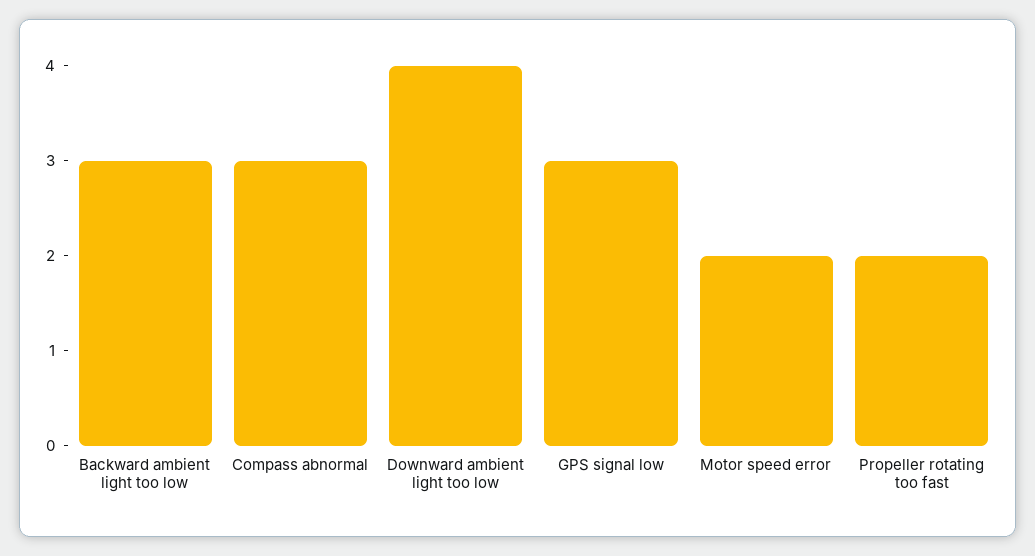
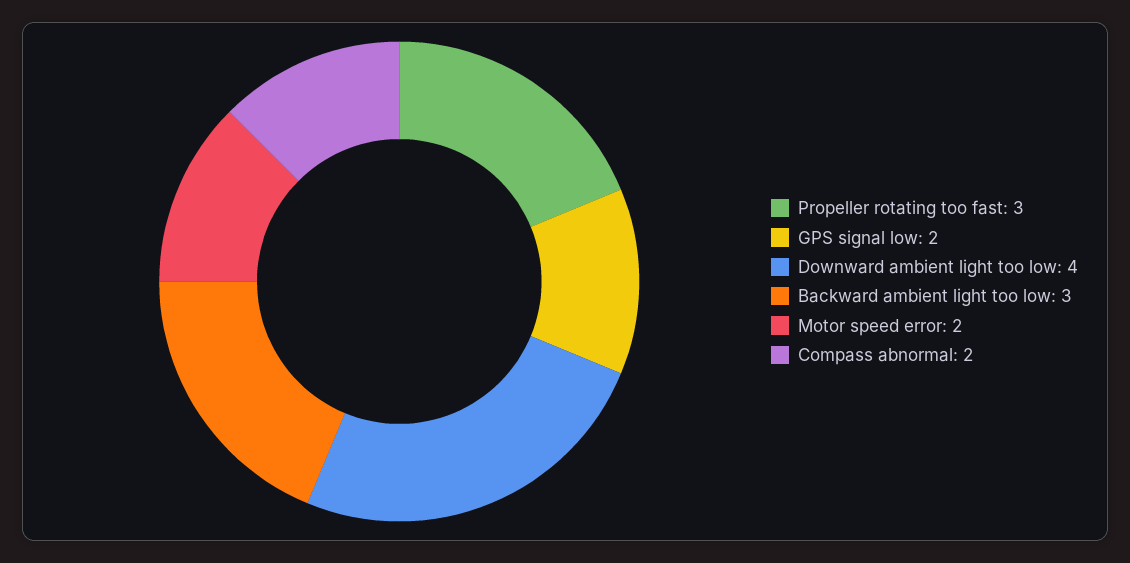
Compass abnormal: 3 -> 2
GPS signal low: 3 -> 2
Propeller rotating too fast: 2 -> 3

